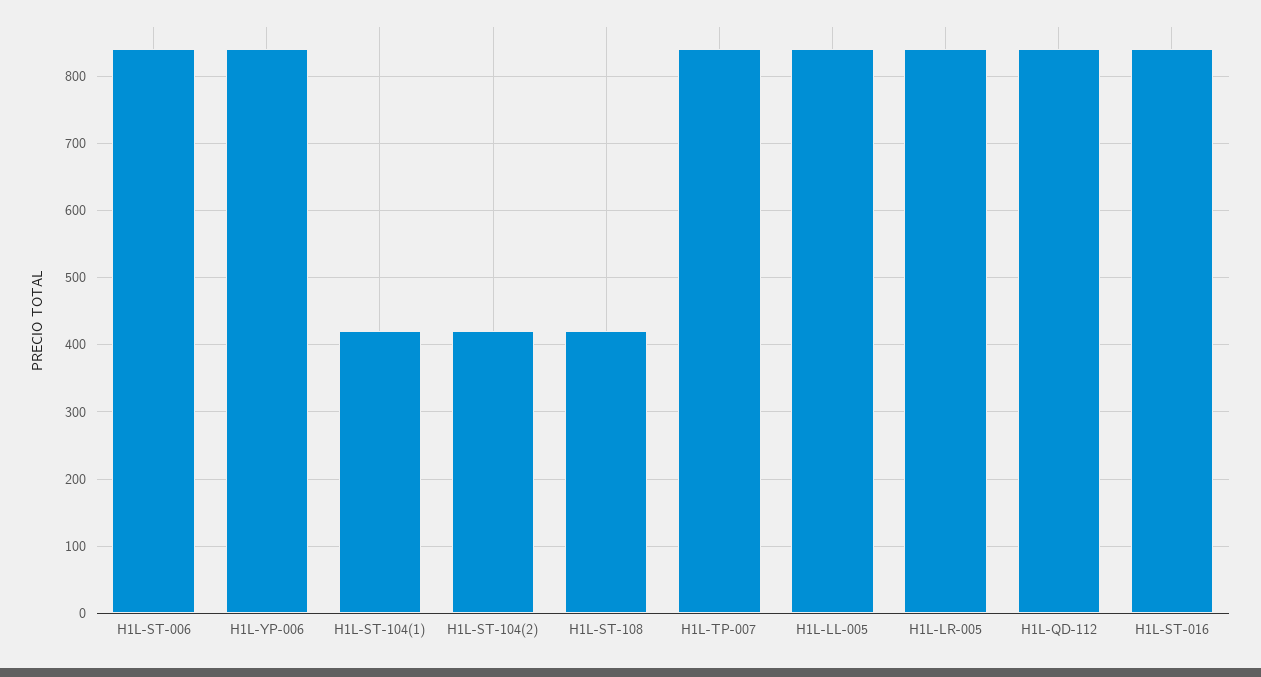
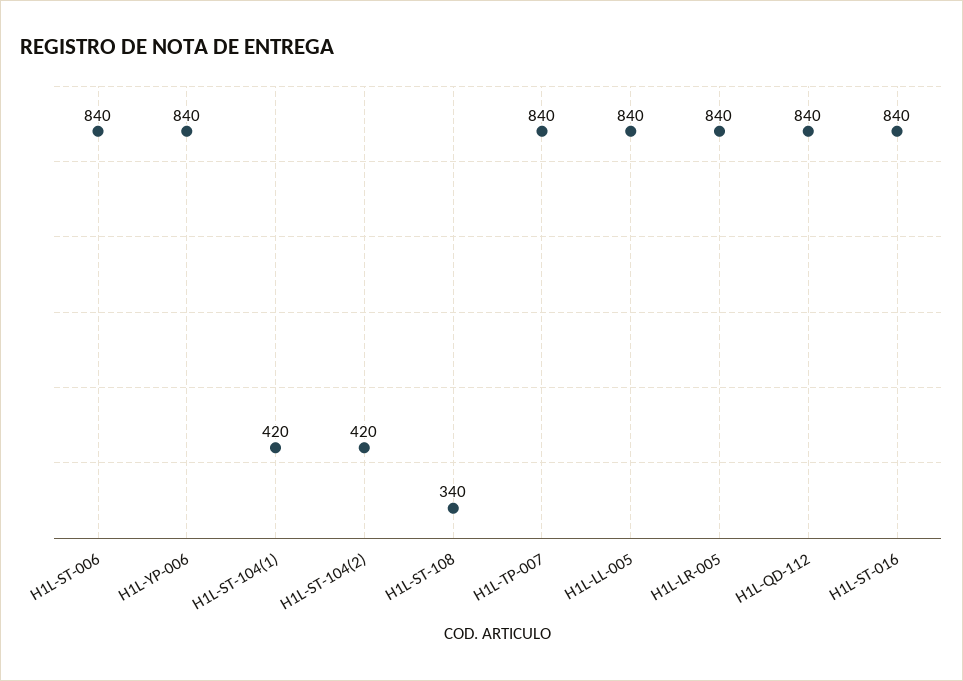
H1L-ST-108: 420 -> 340

